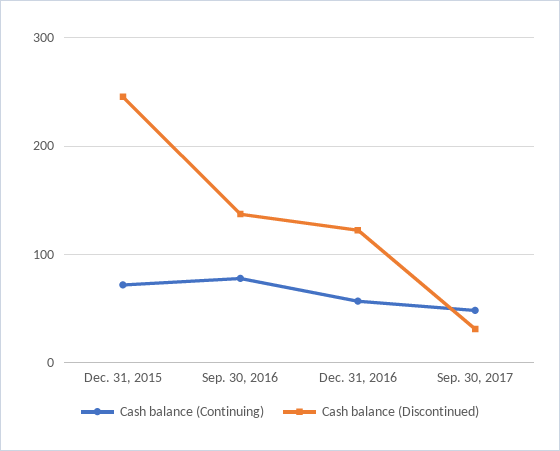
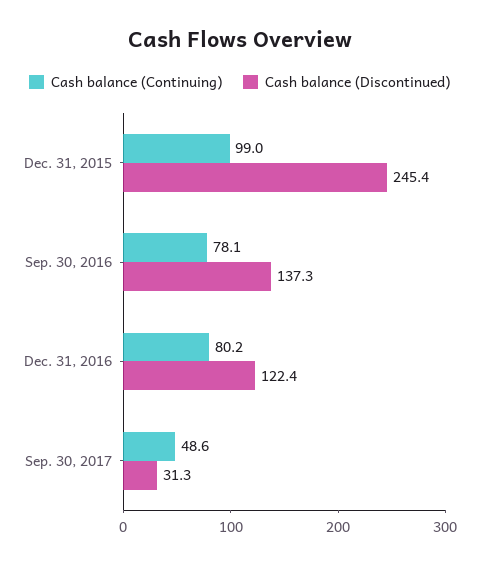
Cash balance (Continuing), Dec. 31, 2015: 70 -> 99
Cash balance (Continuing), Dec. 31, 2016: 60 -> 80.2

